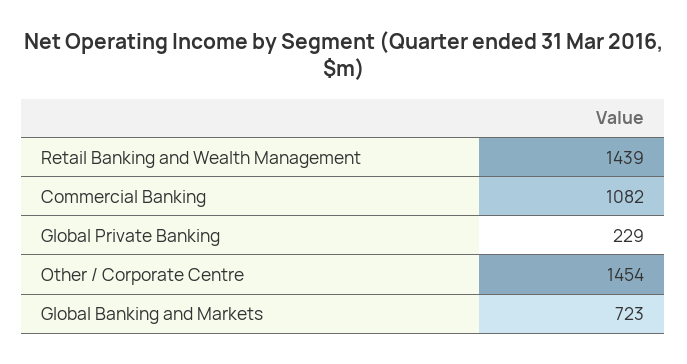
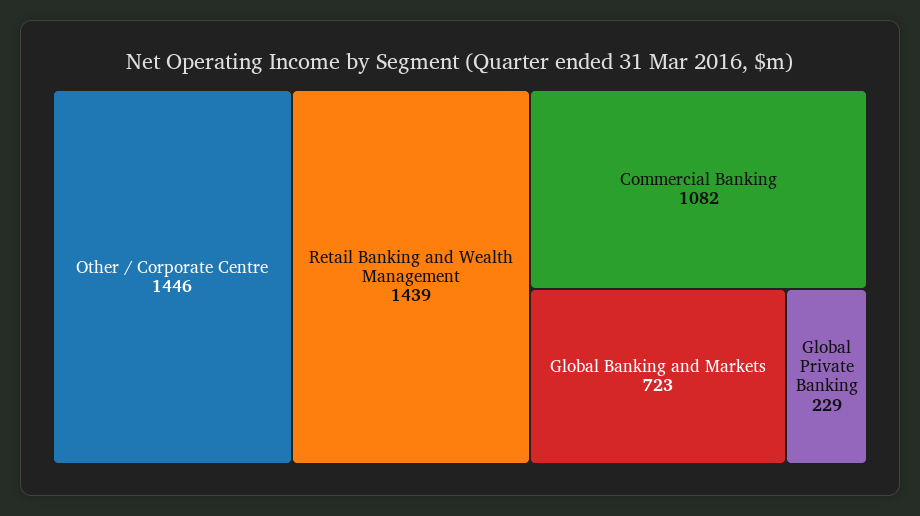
Other / Corporate Centre: 1454 -> 1446

